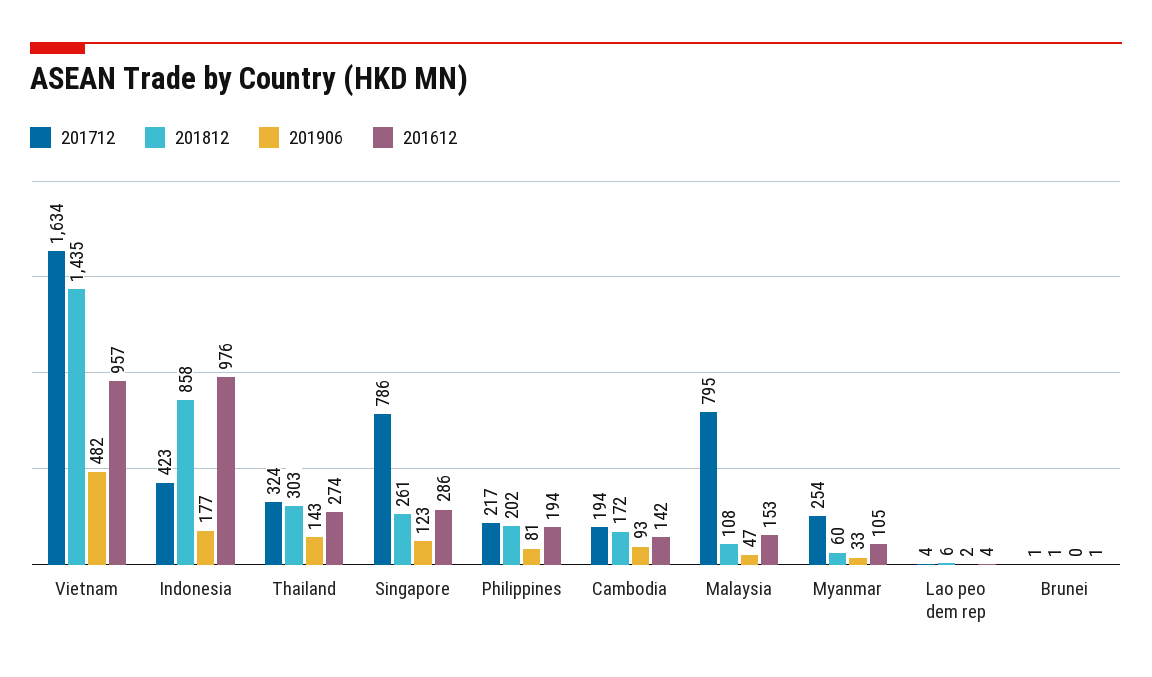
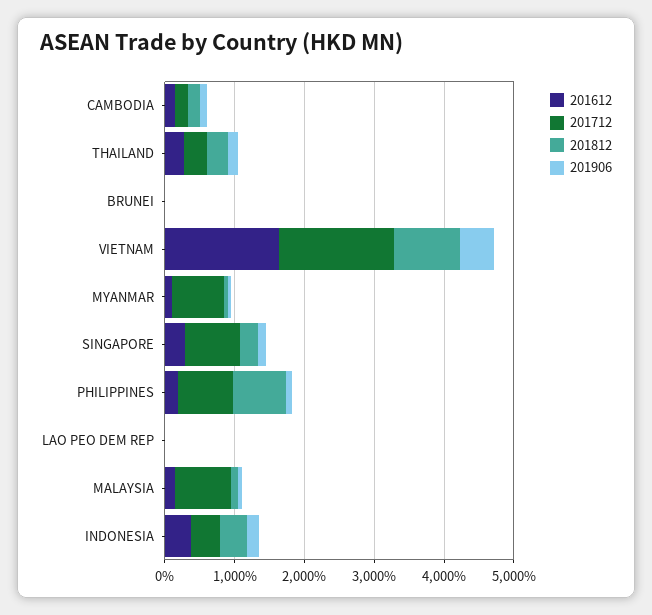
201812, Vietnam: 1435 -> 1000
201612, Vietnam: 957 -> 1600
201812, Indonesia: 858 -> 400
201612, Indonesia: 976 -> 400
201712, Philippines: 217 -> 800
201812, Philippines: 202 -> 800
201712, Myanmar: 254 -> 800

